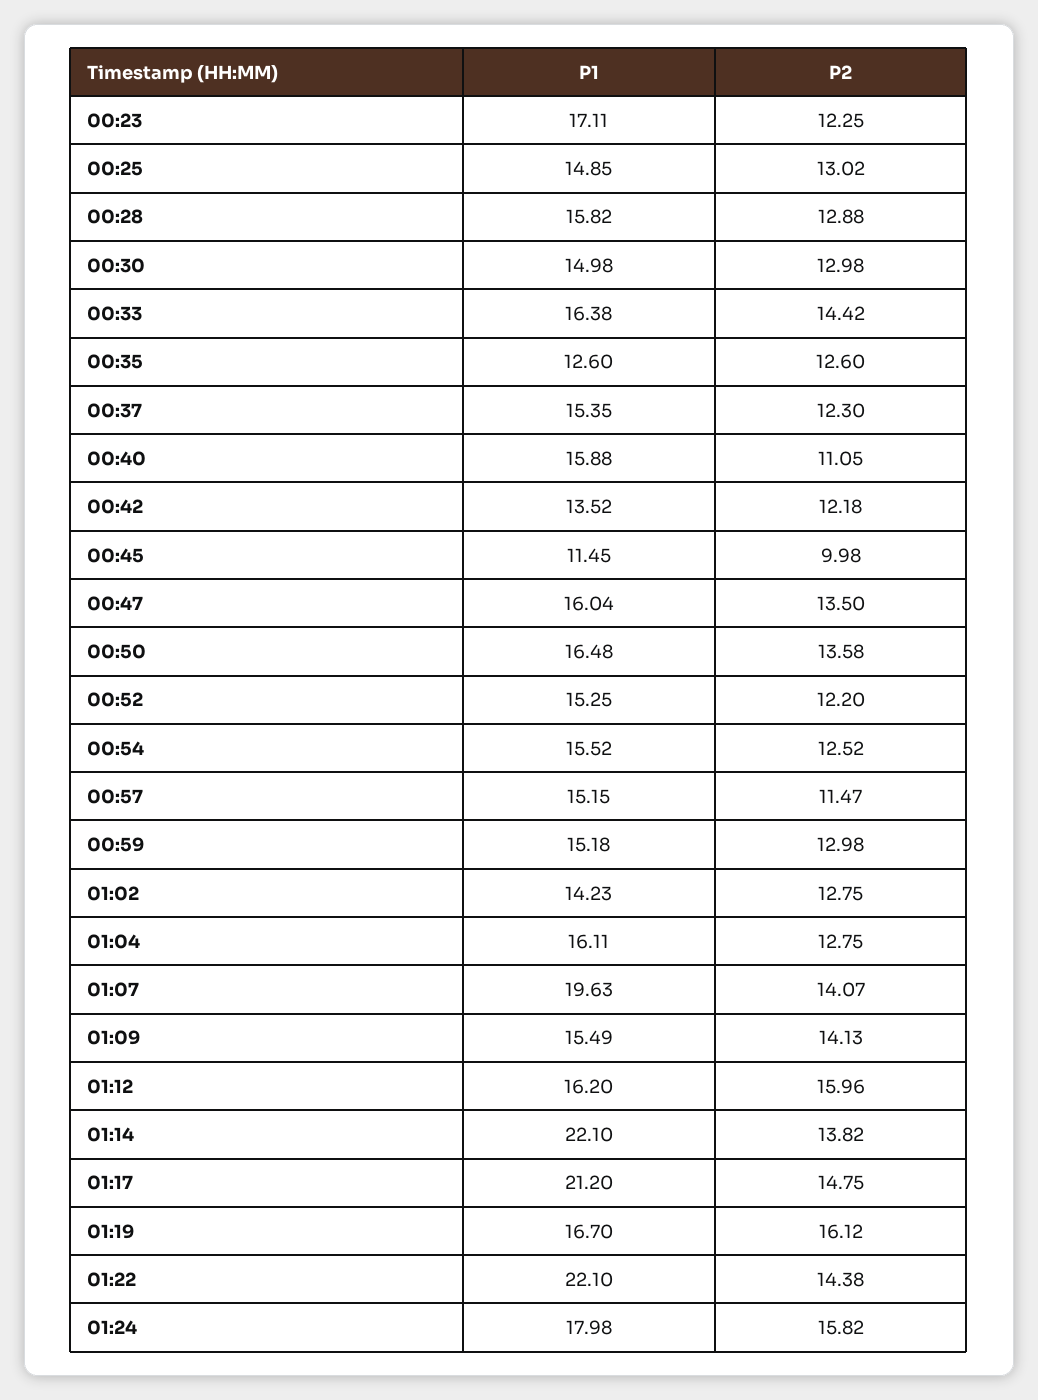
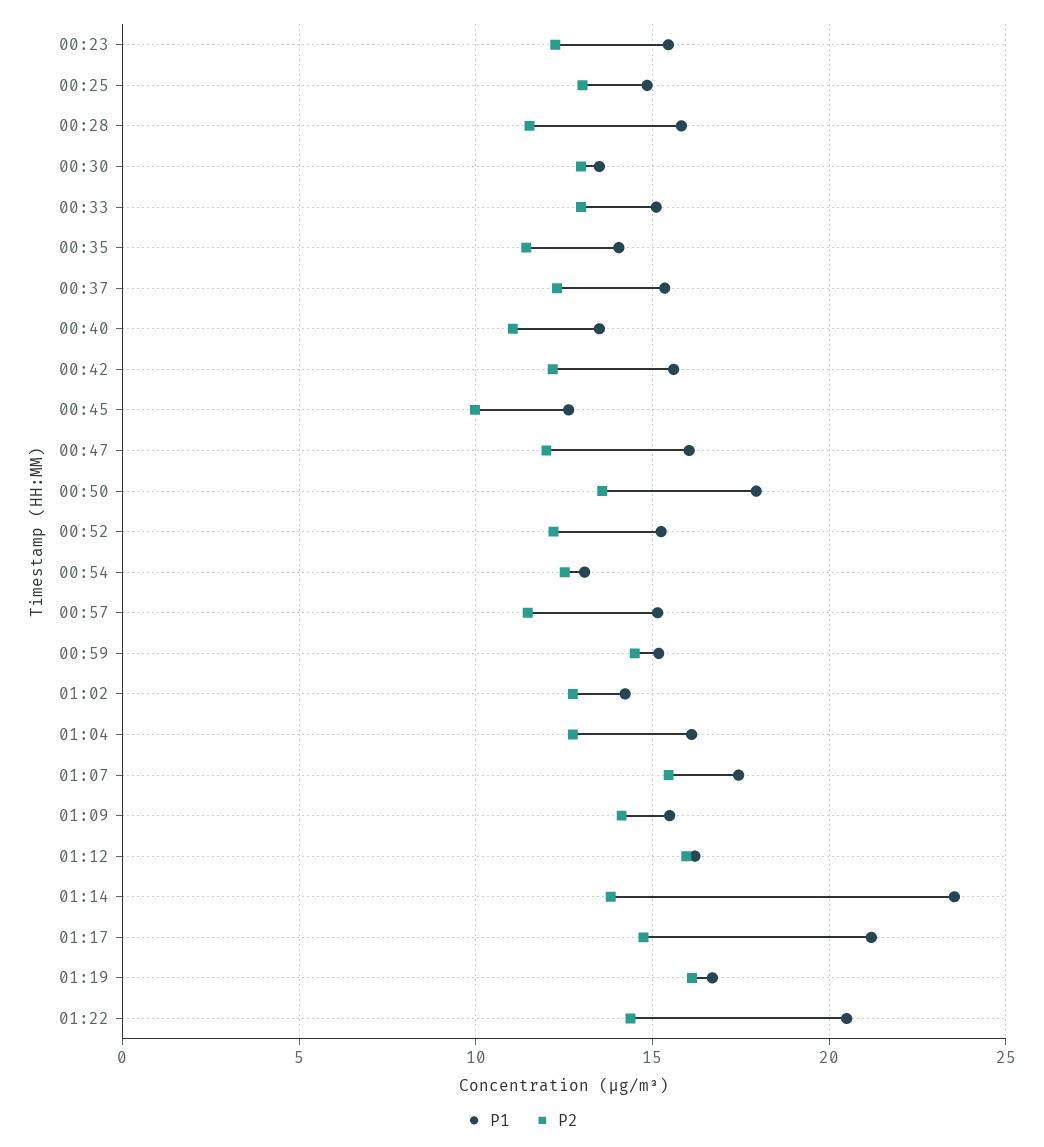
P1, 00:23: 17.11 -> 15.5
P2, 00:28: 12.88 -> 11.5
P1, 00:30: 14.98 -> 13.5
P1, 00:33: 16.38 -> 15
P2, 00:33: 14.42 -> 13
P1, 00:35: 12.6 -> 14
P2, 00:35: 12.6 -> 11.5
P1, 00:40: 15.88 -> 13.5
P1, 00:42: 13.52 -> 15.5
P1, 00:45: 11.45 -> 12.5
P2, 00:47: 13.5 -> 12
P1, 00:50: 16.48 -> 18
P1, 00:54: 15.52 -> 13
P2, 00:59: 12.98 -> 14.5
P1, 01:07: 19.63 -> 17.5
P2, 01:07: 14.07 -> 15.5
P1, 01:14: 22.1 -> 23.5
P1, 01:22: 22.1 -> 20.5
P1, 01:24: 17.98 -> none
P2, 01:24: 15.82 -> none

